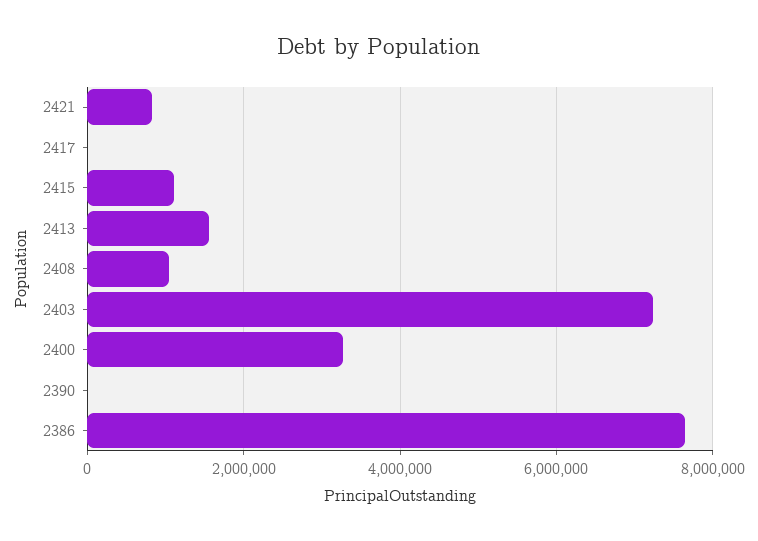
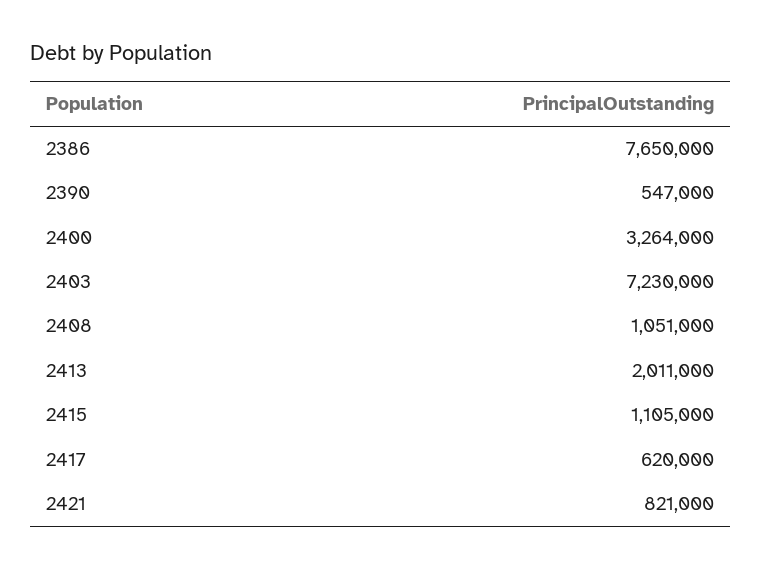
2417: 0 -> 620000
2413: 1600000 -> 2011000
2390: 0 -> 547000

